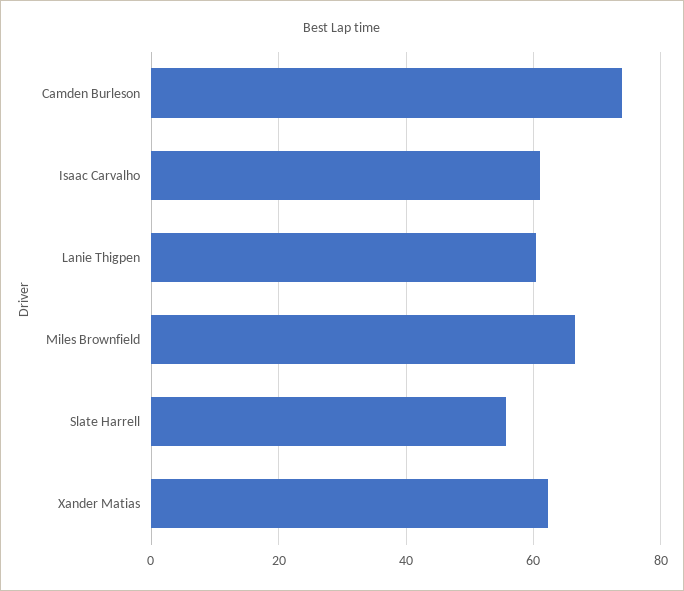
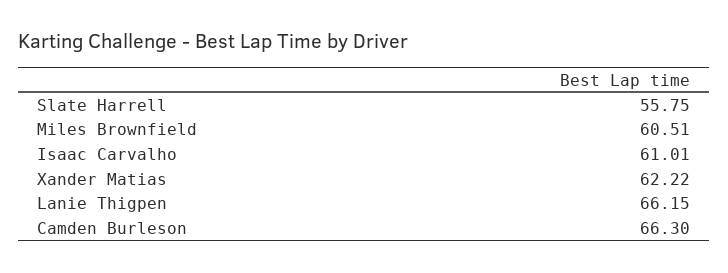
Camden Burleson: 74 -> 66.3
Lanie Thigpen: 60 -> 66.15
Miles Brownfield: 66 -> 60.51

